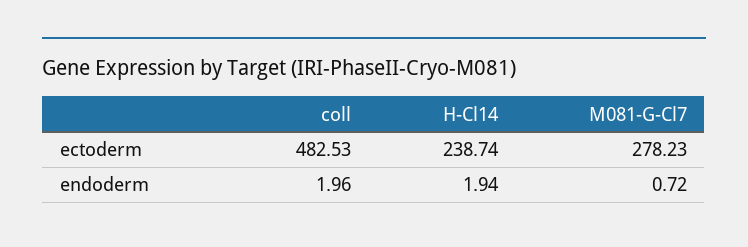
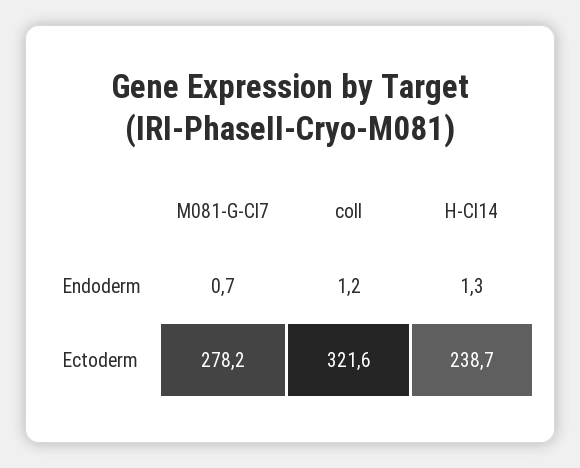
coll, ectoderm: 482.53 -> 321.6
coll, endoderm: 1.96 -> 1.2
H-Cl14, endoderm: 1.94 -> 1.3

